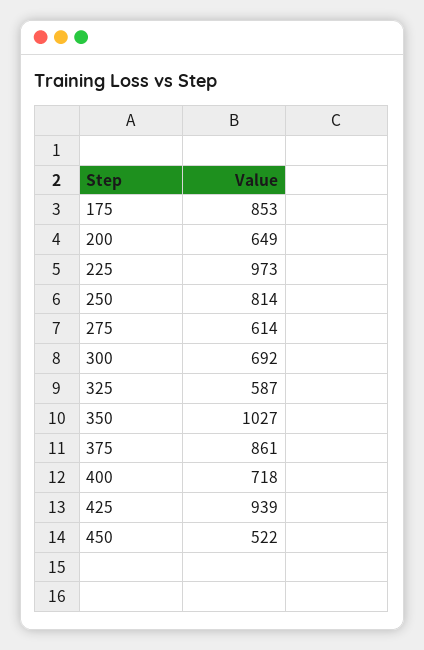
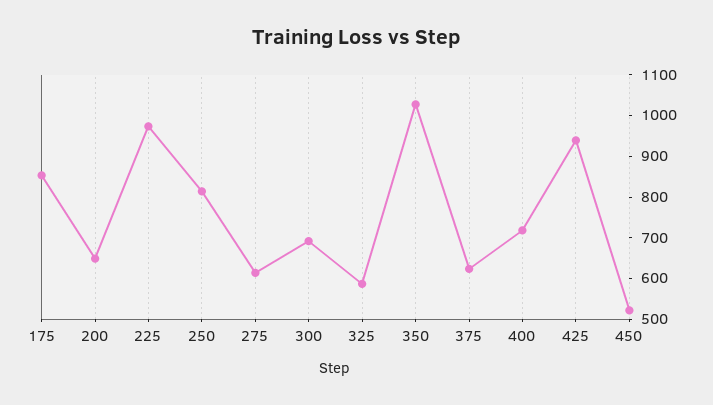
375: 861 -> 620

